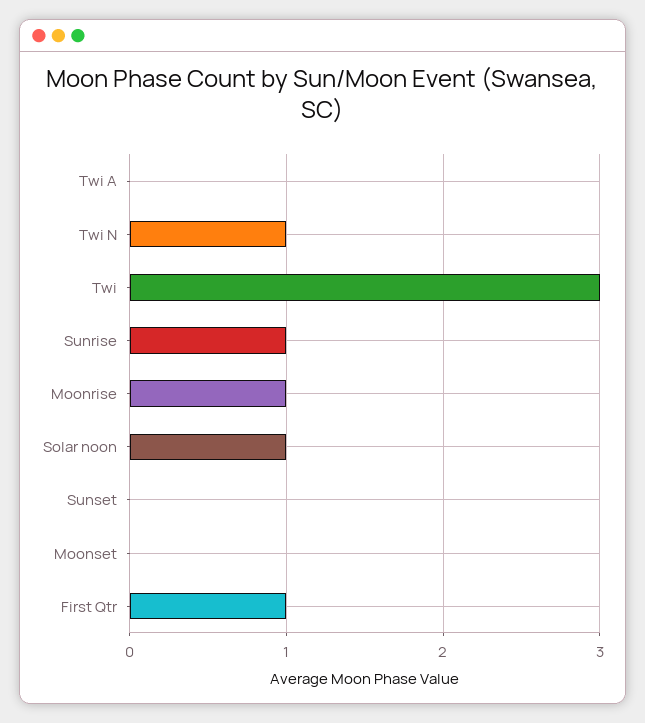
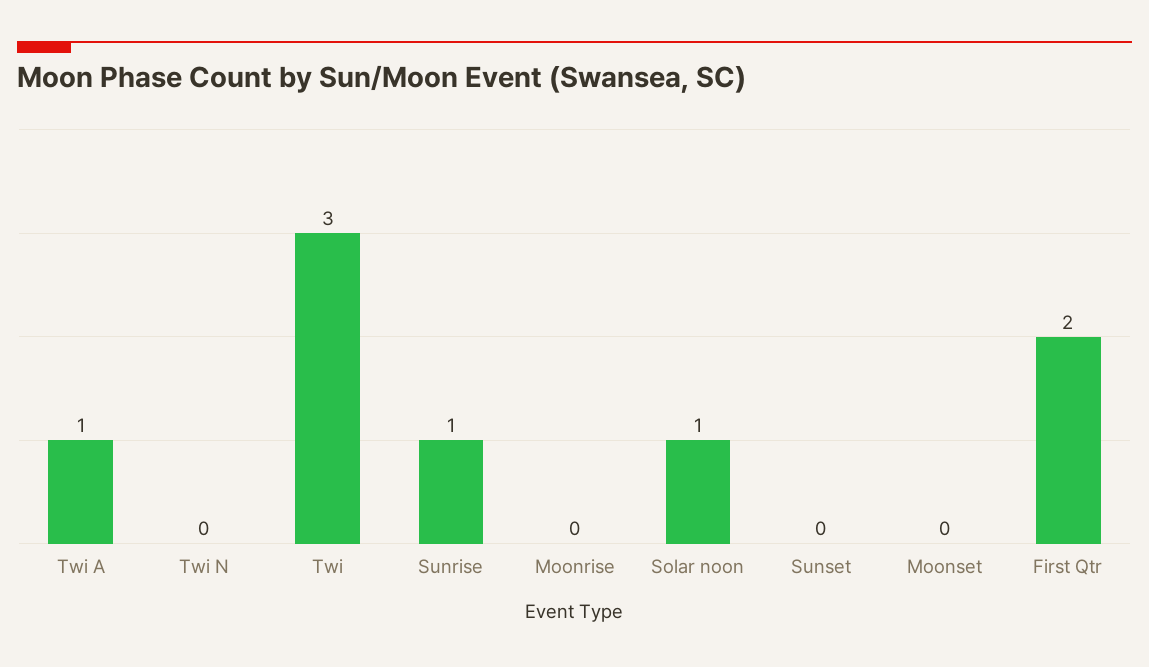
Twi A: 0 -> 1
Twi N: 1 -> 0
Moonrise: 1 -> 0
First Qtr: 1 -> 2

